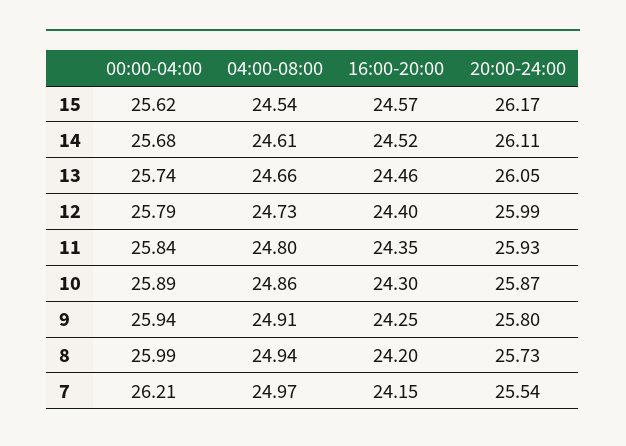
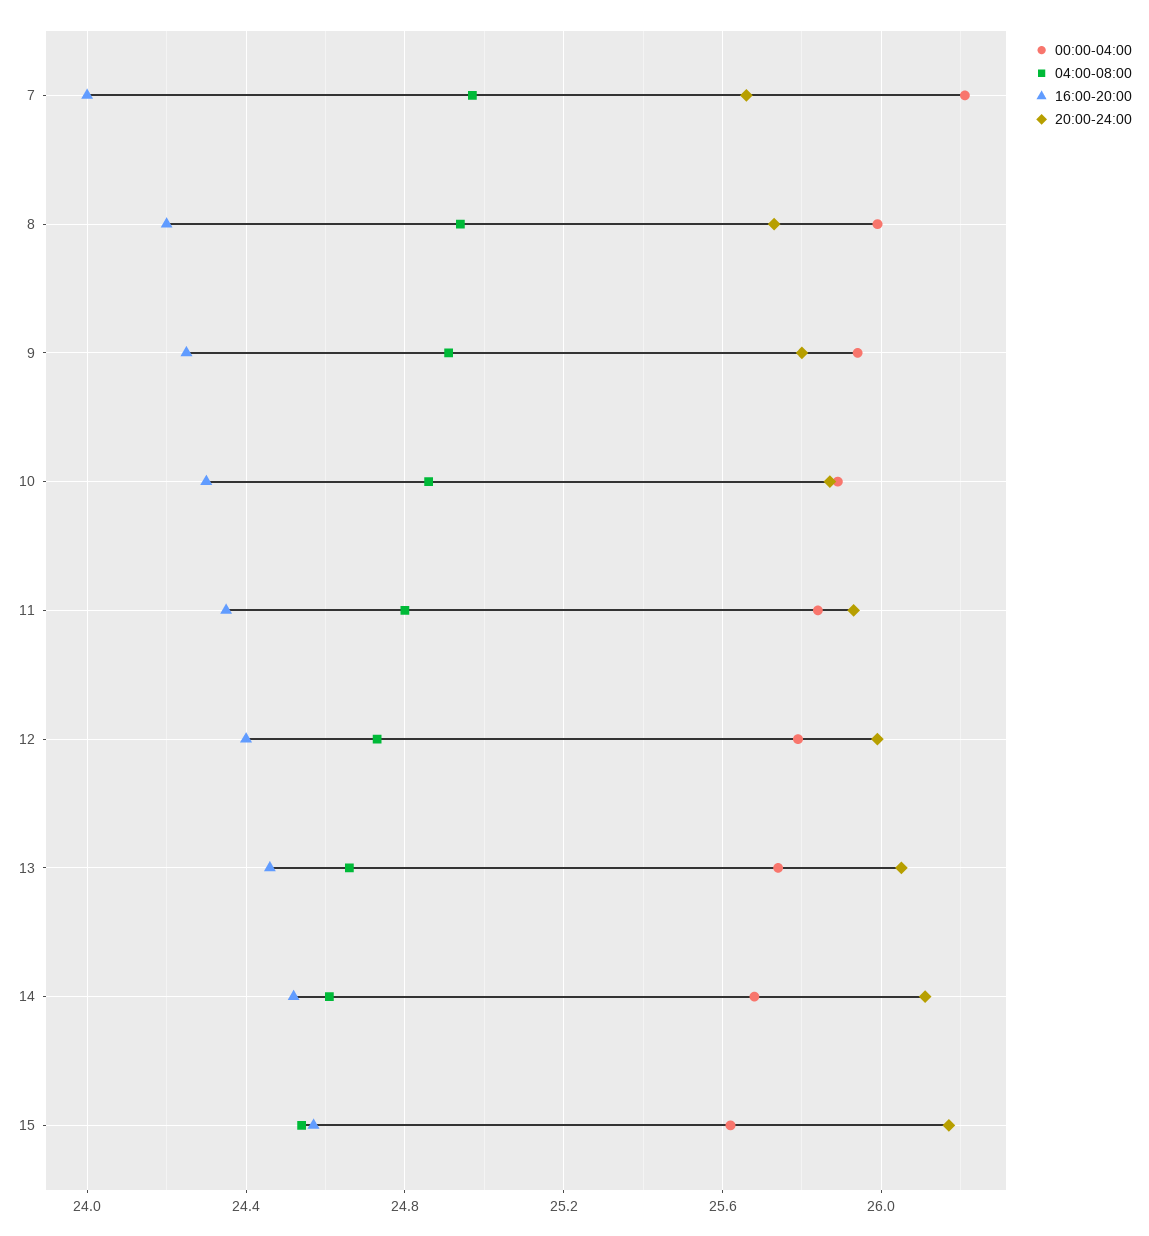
16:00-20:00, 7: 24.15 -> 24
20:00-24:00, 7: 25.54 -> 25.65

